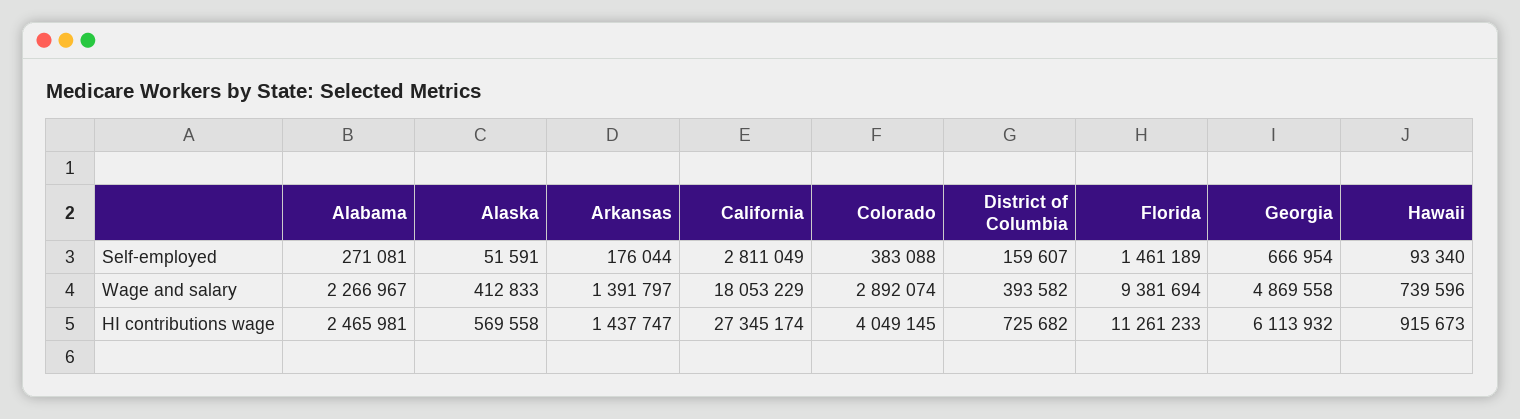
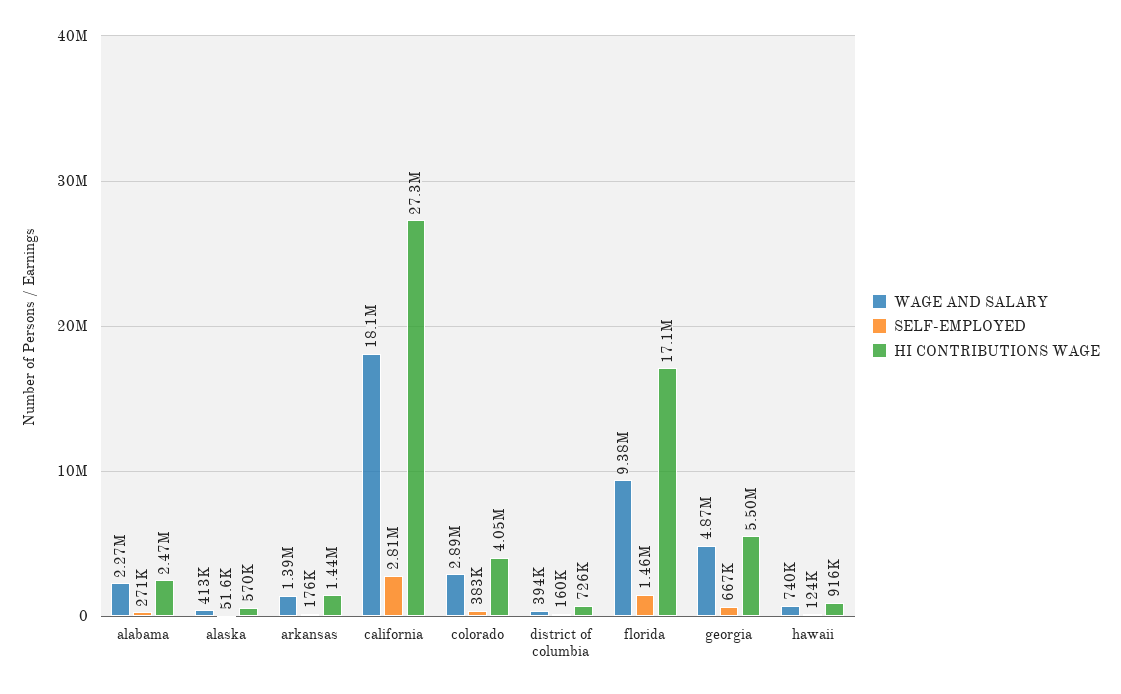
Self-employed, Hawaii: 93340 -> 124000
HI contributions wage, Florida: 11261233 -> 17100000
HI contributions wage, Georgia: 6113932 -> 5500000

